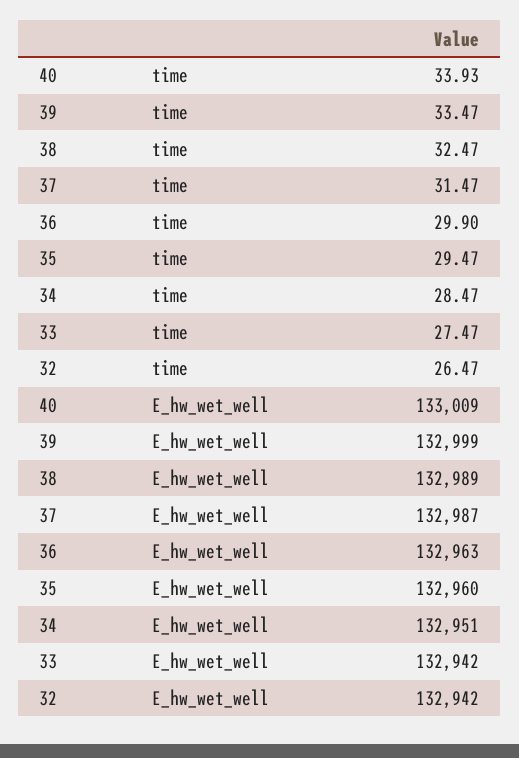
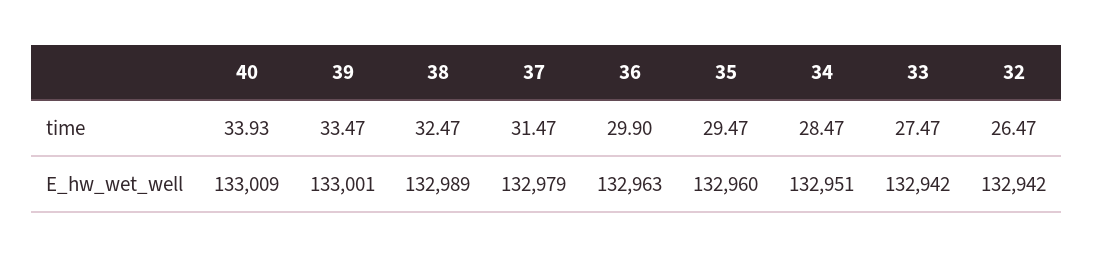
39, E_hw_wet_well: 132999 -> 133001
37, E_hw_wet_well: 132987 -> 132979

